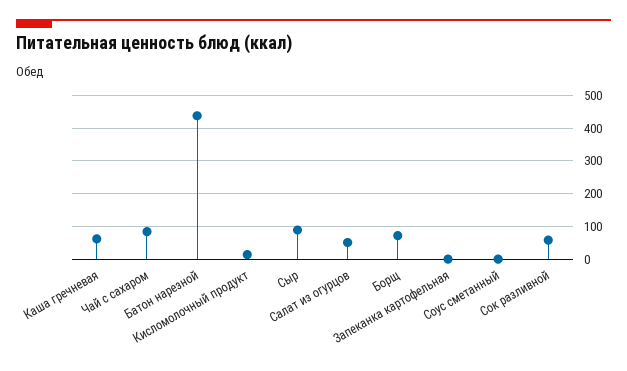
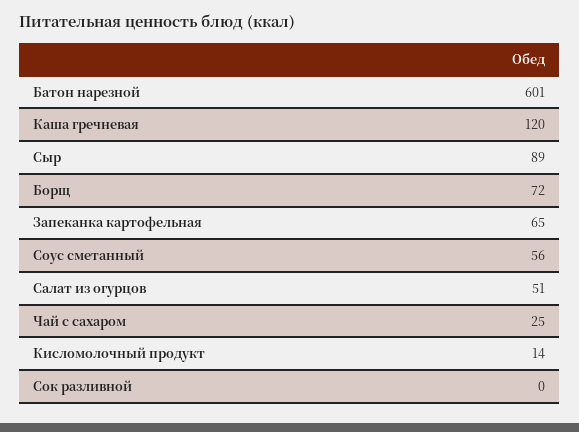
Каша гречневая: 60 -> 120
Чай с сахаром: 80 -> 25
Батон нарезной: 440 -> 601
Запеканка картофельная: 0 -> 65
Соус сметанный: 0 -> 56
Сок разливной: 60 -> 0

